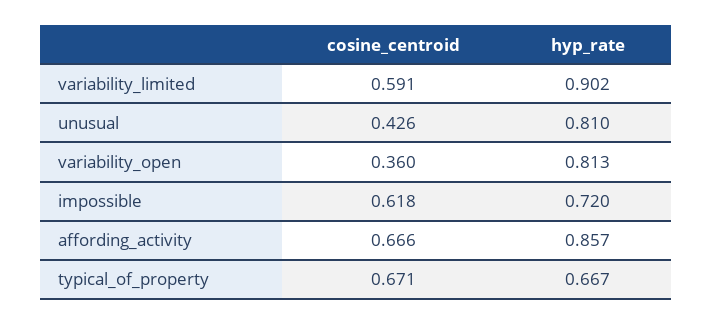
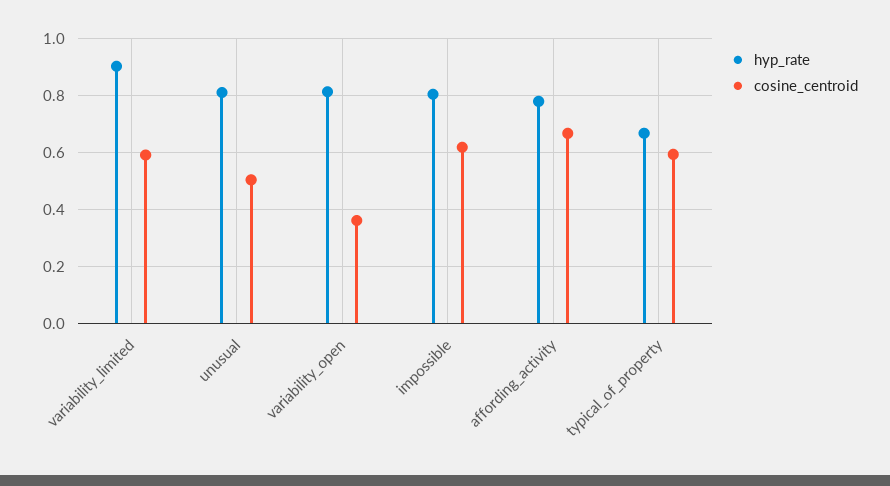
cosine_centroid, unusual: 0.426 -> 0.5
hyp_rate, impossible: 0.72 -> 0.8
hyp_rate, affording_activity: 0.857 -> 0.775
cosine_centroid, typical_of_property: 0.671 -> 0.6

